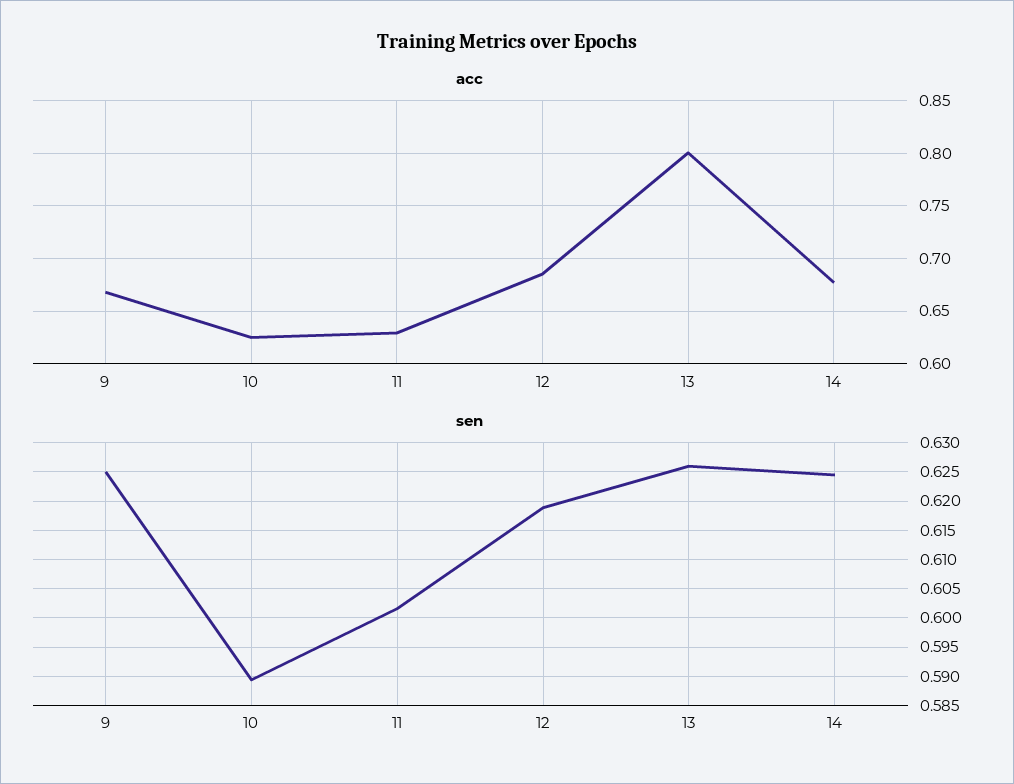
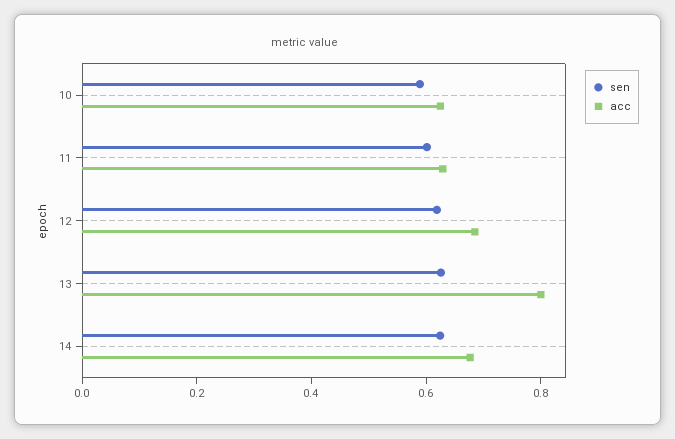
acc, 9: 0.67 -> none
sen, 9: 0.625 -> none

